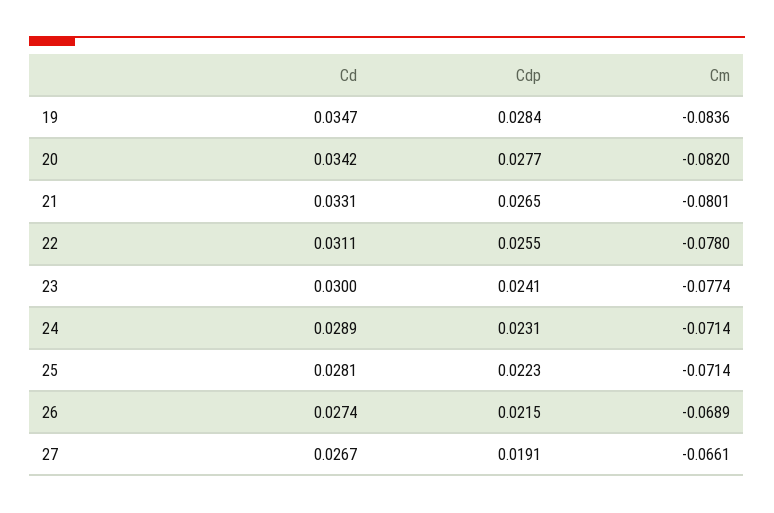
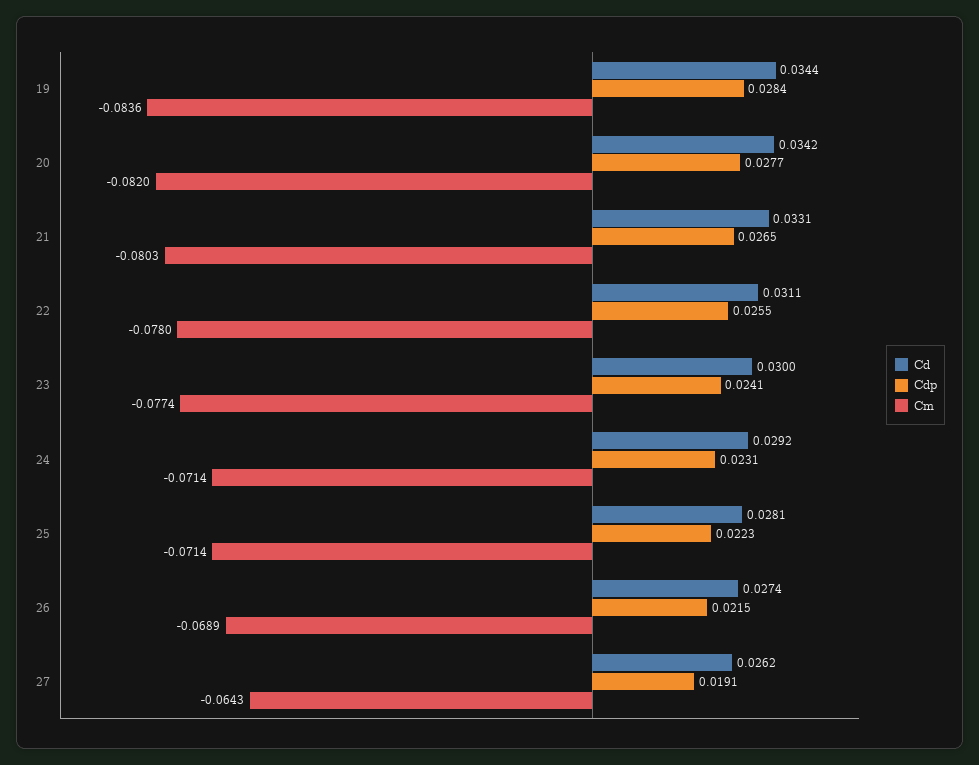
Cd, 19: 0.0347 -> 0.0344
Cm, 21: -0.0801 -> -0.0803
Cd, 24: 0.0289 -> 0.0292
Cd, 27: 0.0267 -> 0.0262
Cm, 27: -0.0661 -> -0.0643

